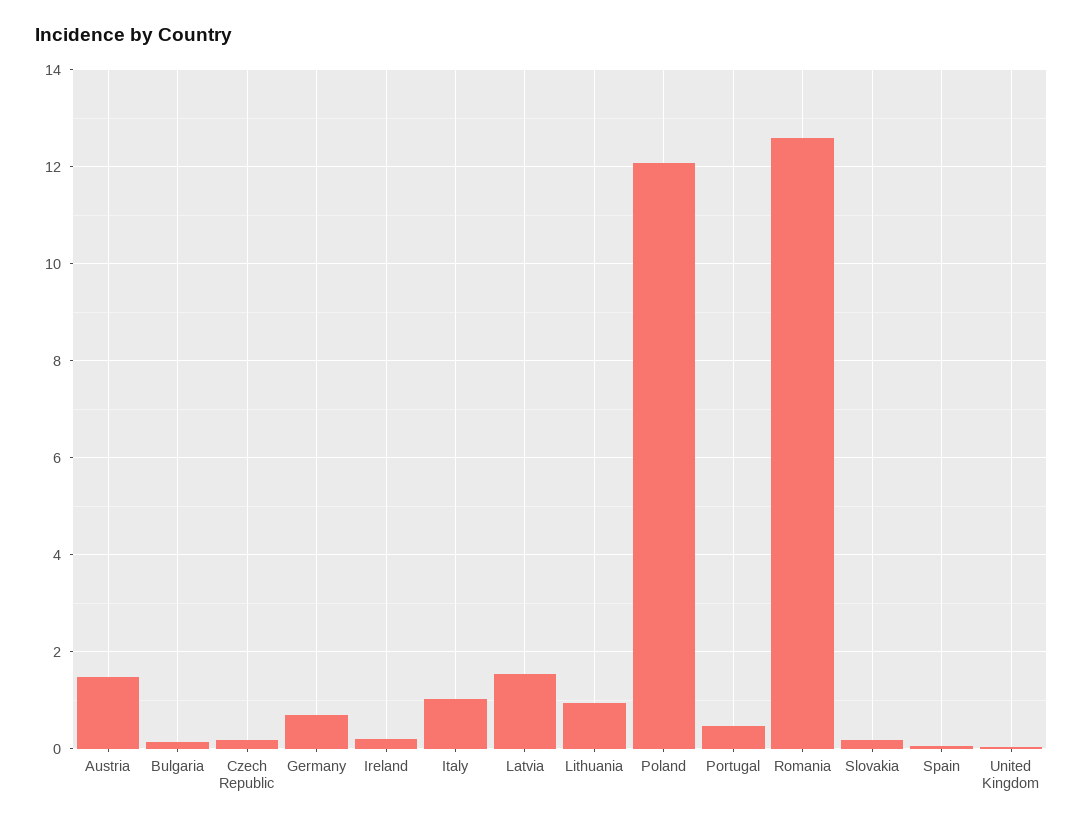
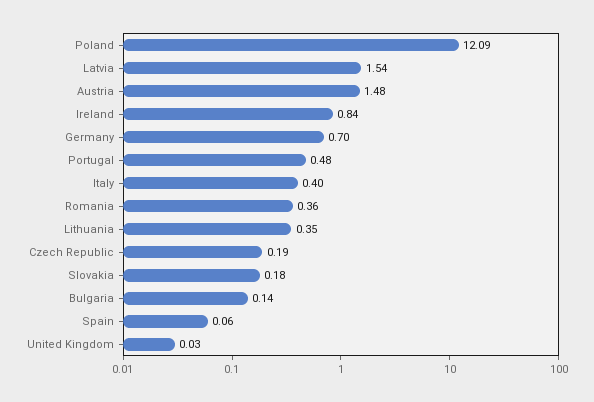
Ireland: 0.2 -> 0.84
Italy: 1 -> 0.4
Lithuania: 1 -> 0.35
Romania: 12.6 -> 0.36

